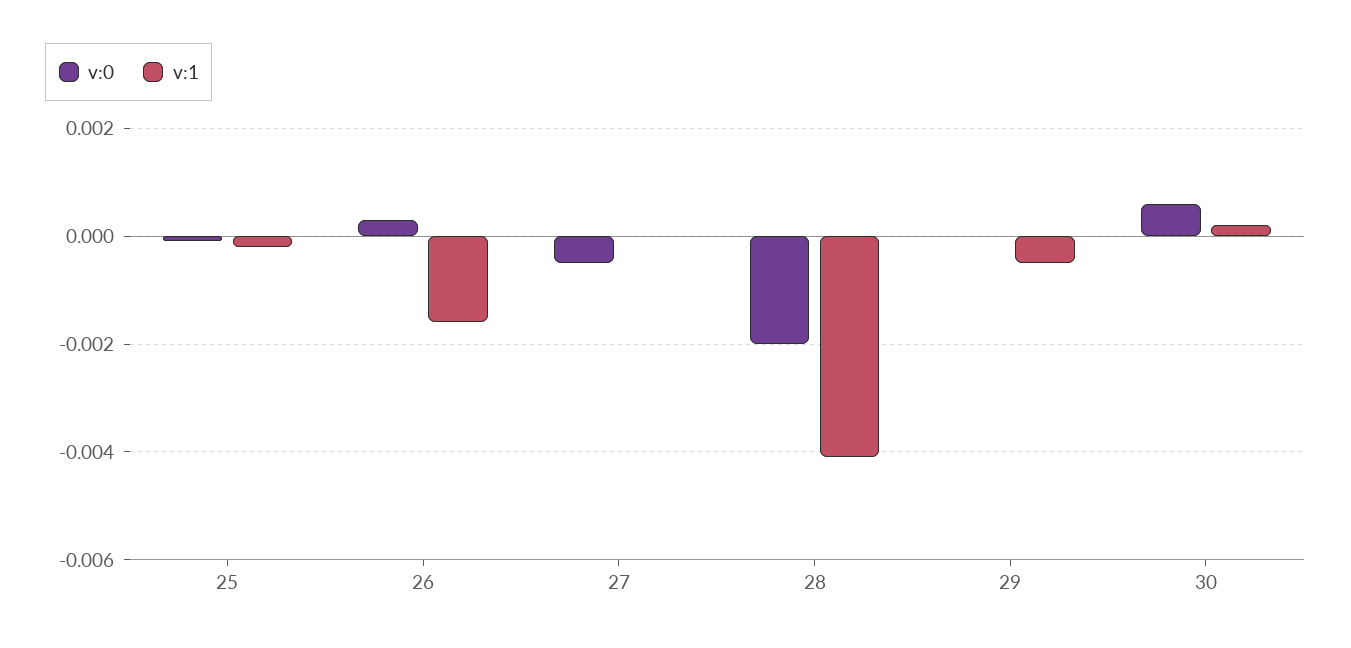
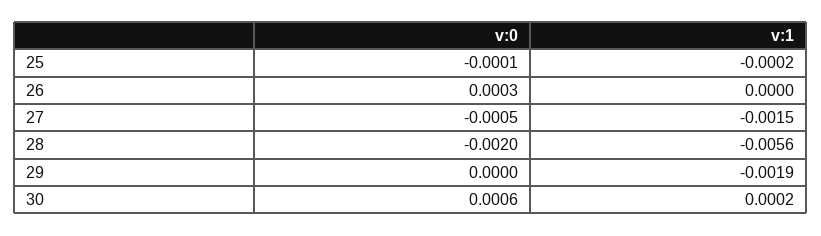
v:1, 26: -0.0015 -> 0
v:1, 27: 0 -> -0.0015
v:1, 28: -0.004 -> -0.0056
v:1, 29: -0.0005 -> -0.0019

